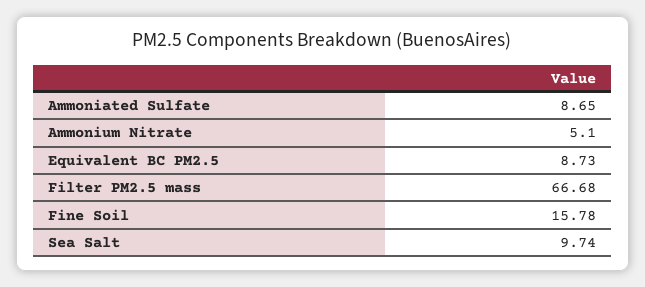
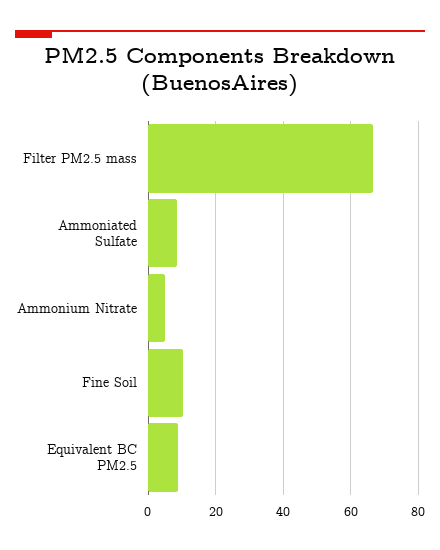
Fine Soil: 15.78 -> 10
Sea Salt: 9.74 -> none

